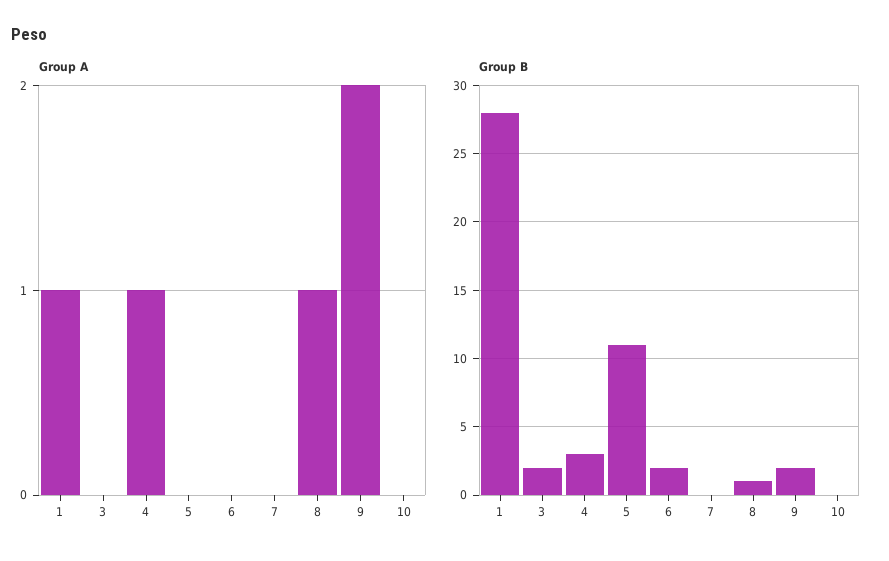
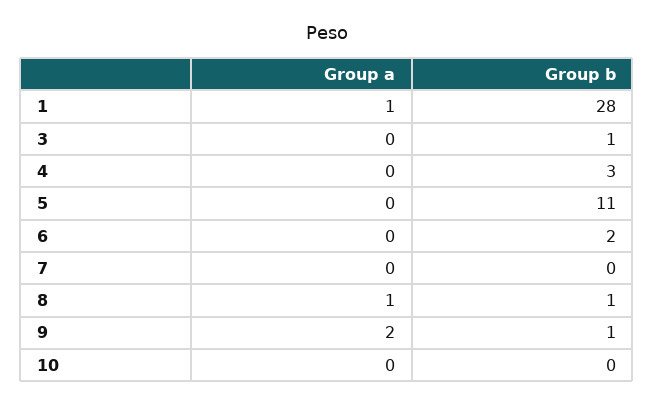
Group A, 4: 1 -> 0
Group B, 3: 2 -> 1
Group B, 9: 2 -> 1

